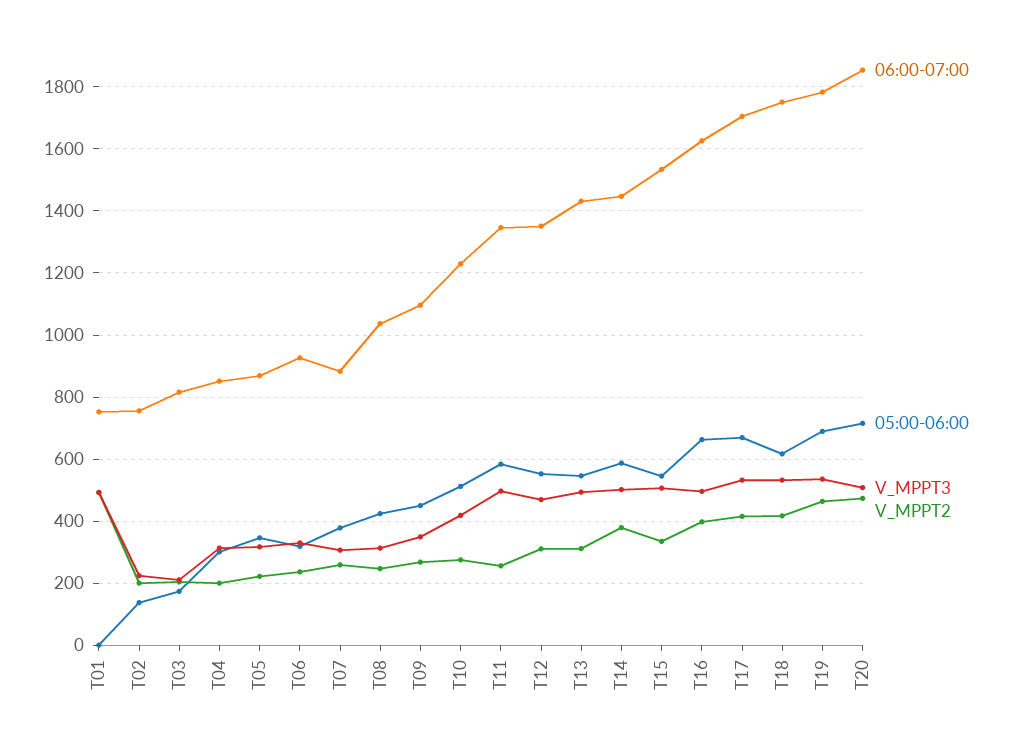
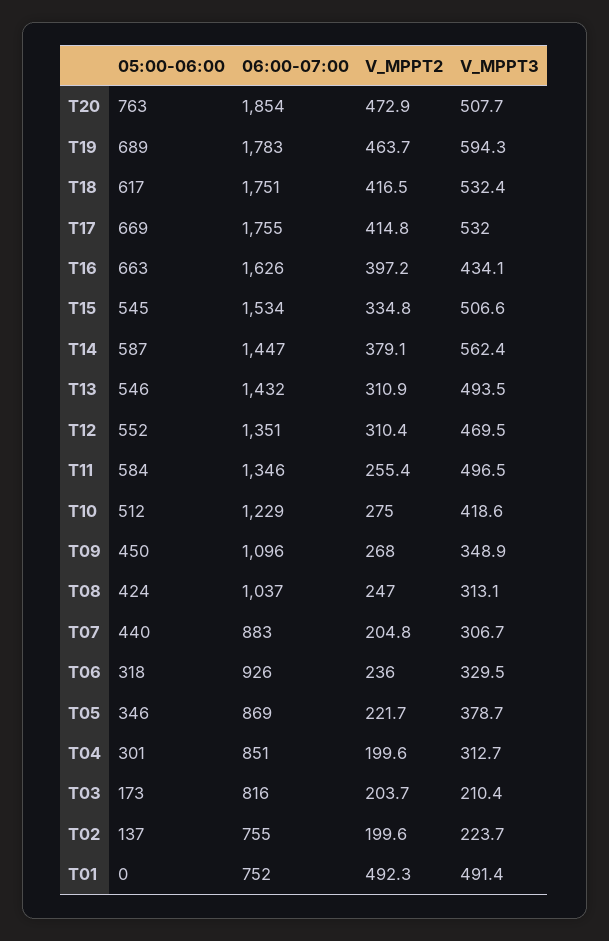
V_MPPT3, T05: 320 -> 378.7
05:00-06:00, T07: 380 -> 440
V_MPPT2, T07: 260 -> 204.8
V_MPPT3, T14: 500 -> 562.4
V_MPPT3, T16: 500 -> 434.1
06:00-07:00, T17: 1700 -> 1755
V_MPPT3, T19: 540 -> 594.3
05:00-06:00, T20: 720 -> 763

